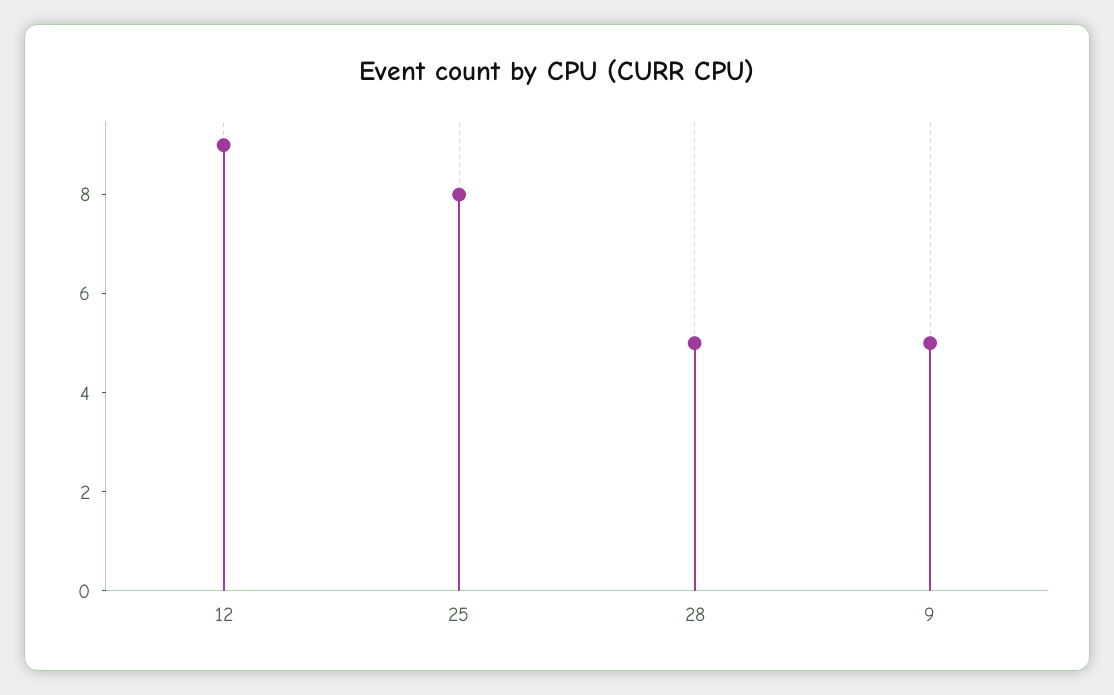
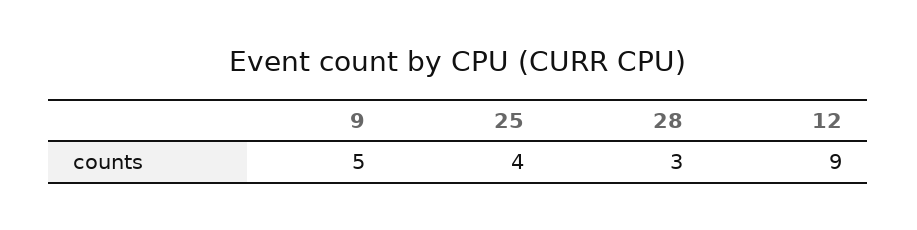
25: 8 -> 4
28: 5 -> 3

